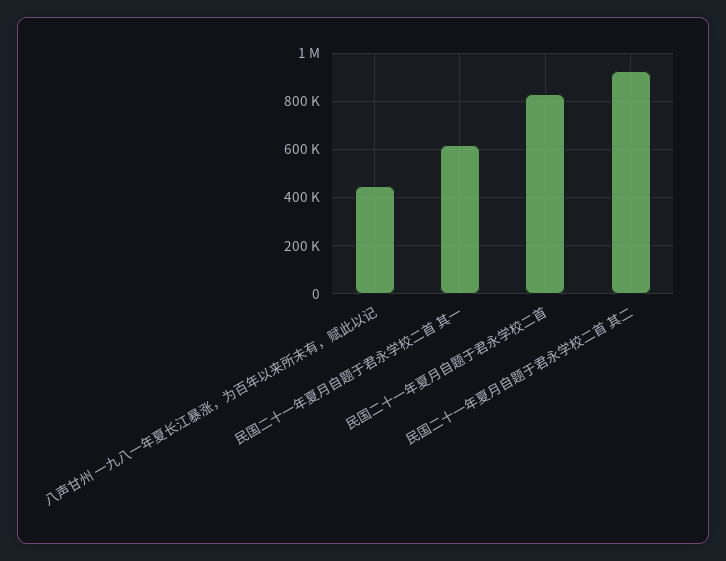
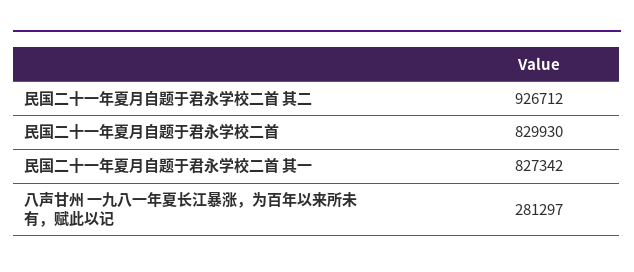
八声甘州 一九八一年夏长江暴涨，为百年以来所未有，赋此以记: 450000 -> 281297
民国二十一年夏月自题于君永学校二首 其一: 625000 -> 827342

